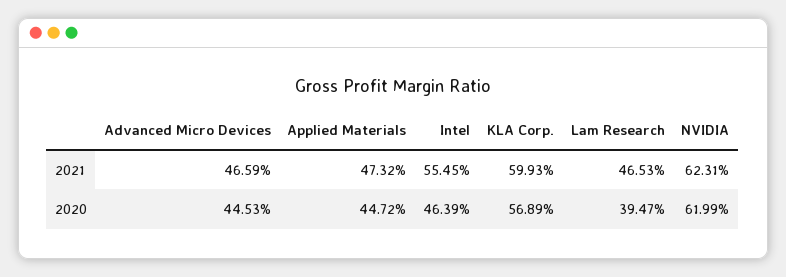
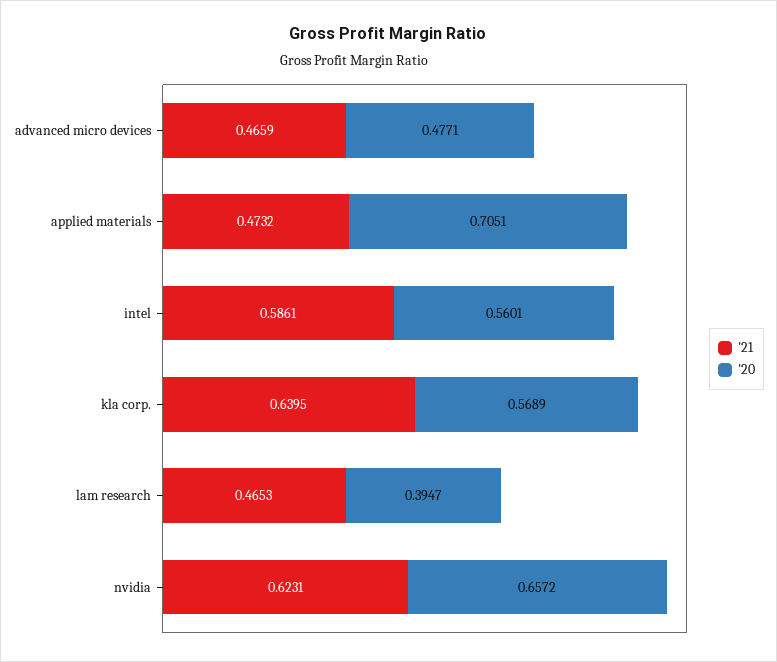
2021, Intel: 0.5545 -> 0.5861
2021, KLA Corp.: 0.5993 -> 0.6395
2020, Advanced Micro Devices: 0.4453 -> 0.4771
2020, Applied Materials: 0.4472 -> 0.7051
2020, Intel: 0.4639 -> 0.5601
2020, NVIDIA: 0.6199 -> 0.6572

